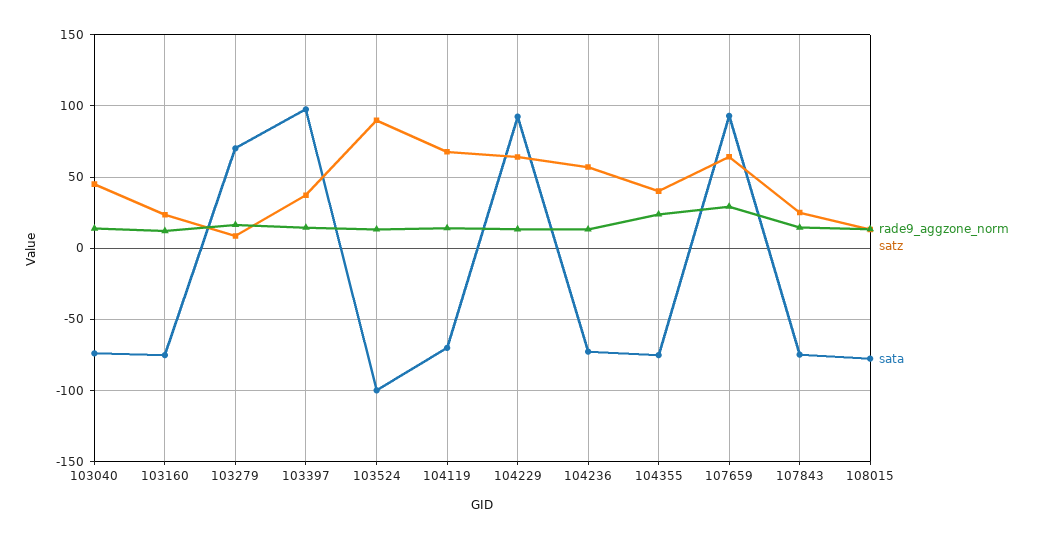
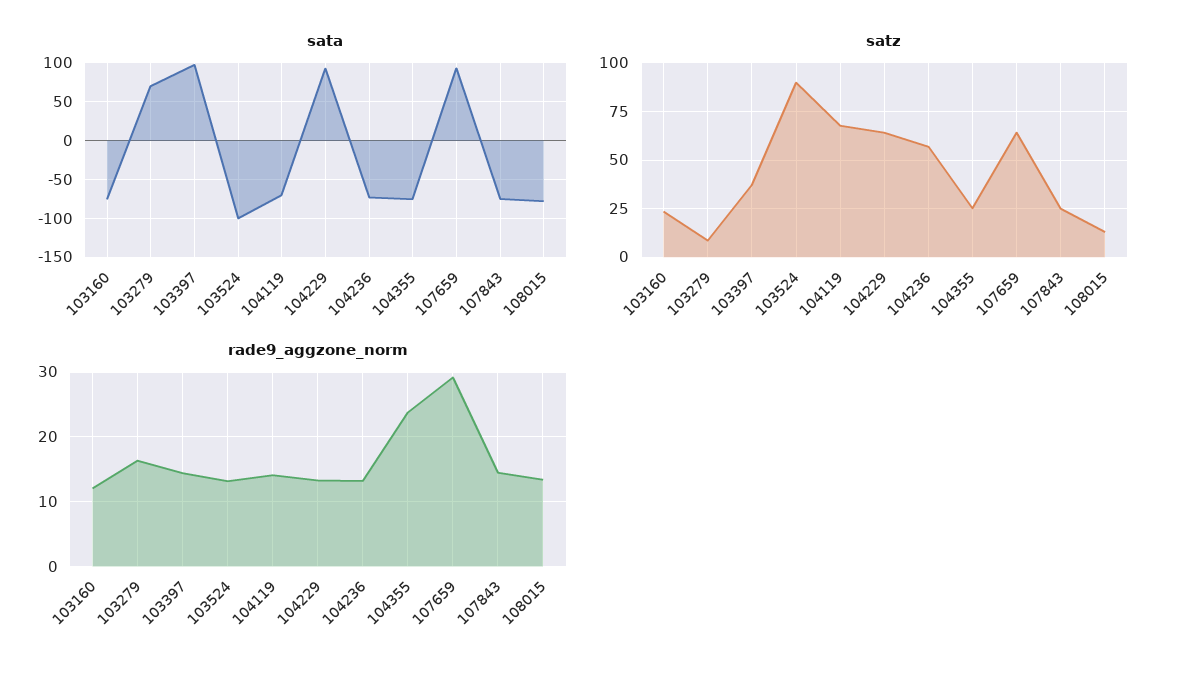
rade9_aggzone_norm, 103040: 15 -> none
satz, 103040: 45 -> none
sata, 103040: -75 -> none
satz, 104355: 40 -> 25

